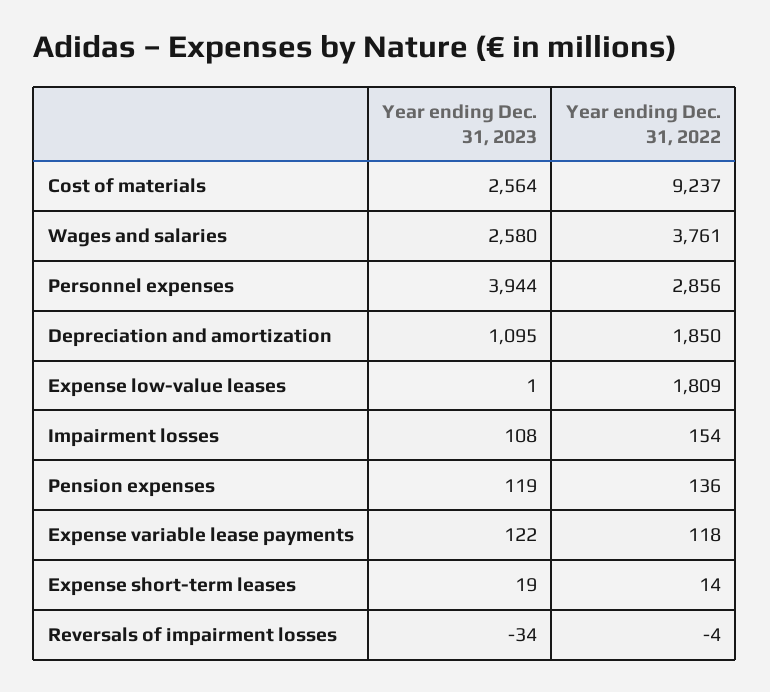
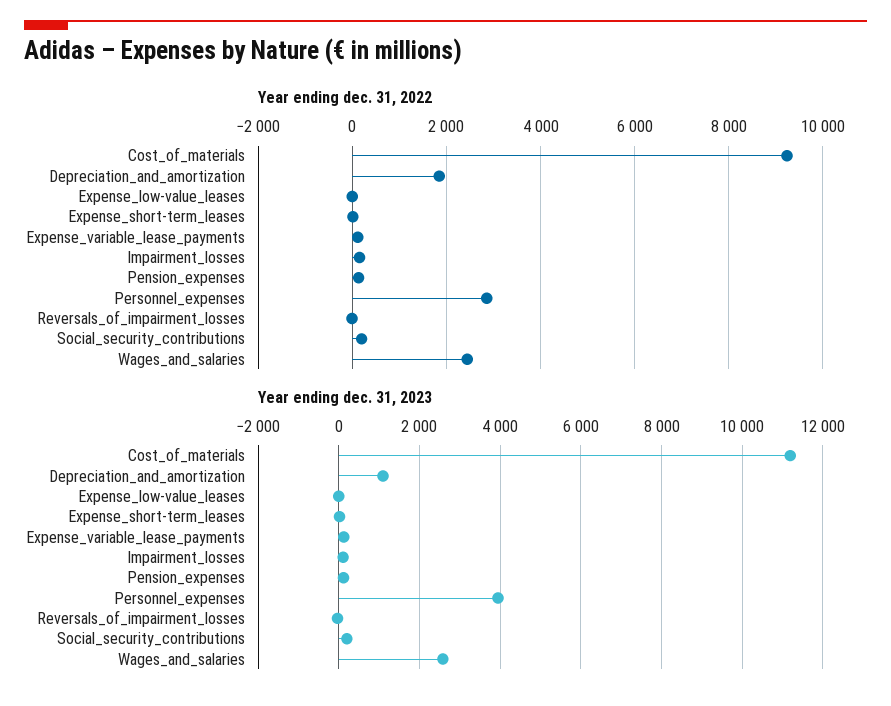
Year ending Dec. 31, 2023, Cost of materials: 2564 -> 11200
Year ending Dec. 31, 2022, Wages and salaries: 3761 -> 2400
Year ending Dec. 31, 2022, Expense low-value leases: 1809 -> 0
Year ending Dec. 31, 2022, Social_security_contributions: none -> 200
Year ending Dec. 31, 2023, Social_security_contributions: none -> 200

